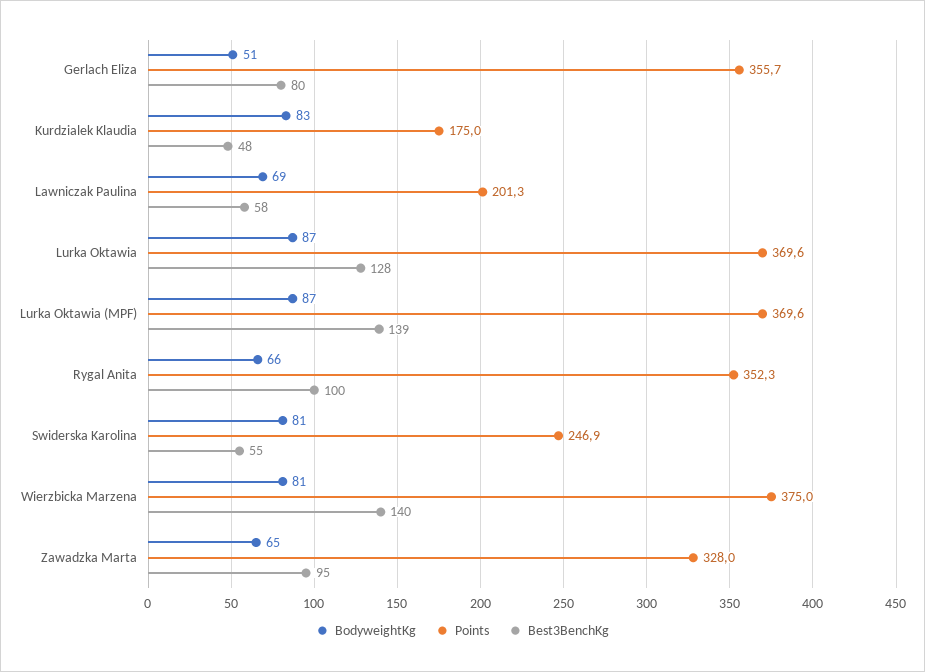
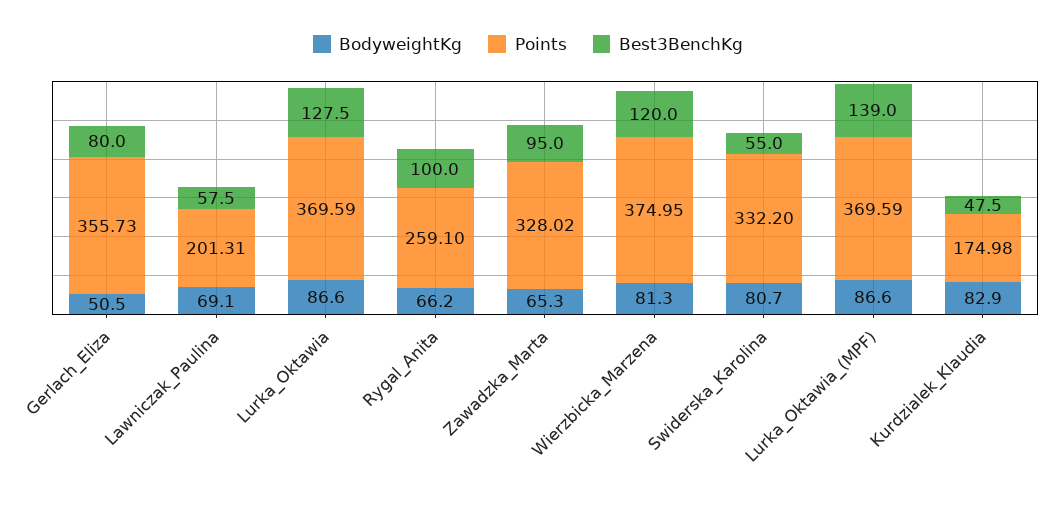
Points, Rygal Anita: 352.3 -> 259.1
Points, Swiderska Karolina: 246.9 -> 332.2
Best3BenchKg, Wierzbicka Marzena: 140 -> 120

